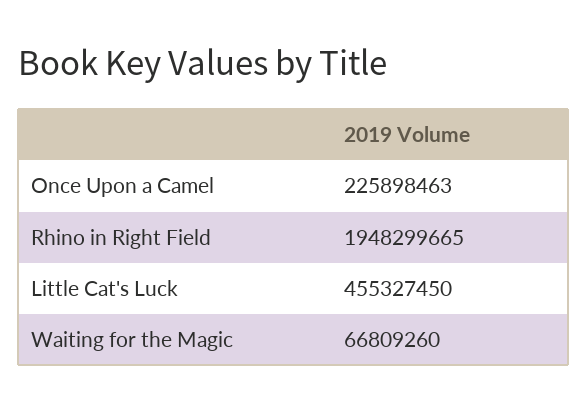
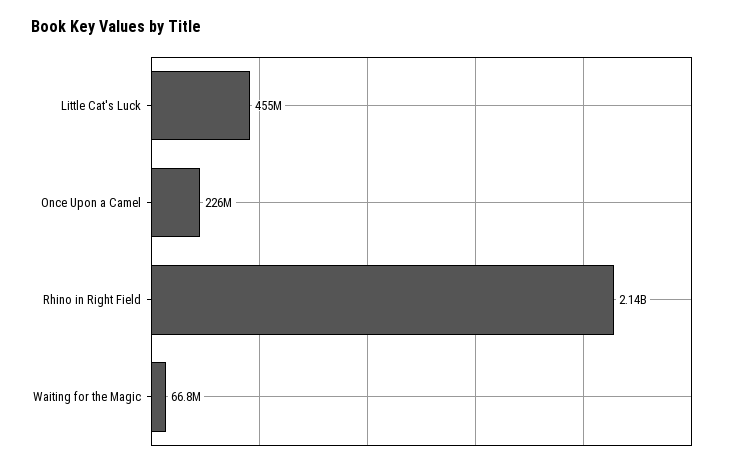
Rhino in Right Field: 1948299665 -> 2140000000

